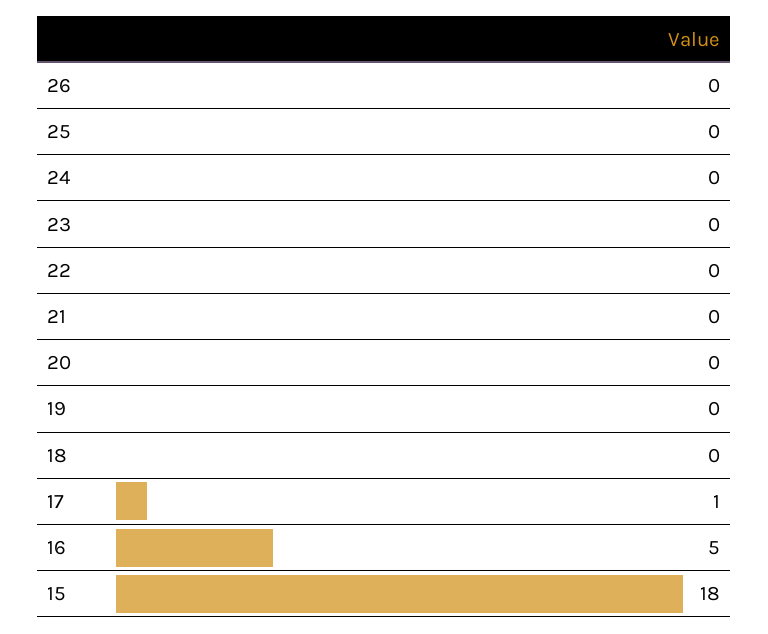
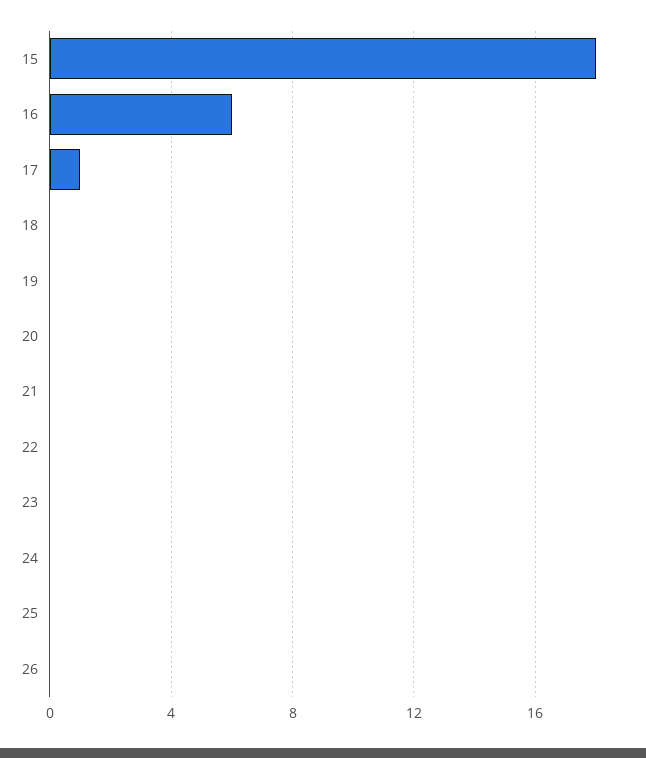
16: 5 -> 6

